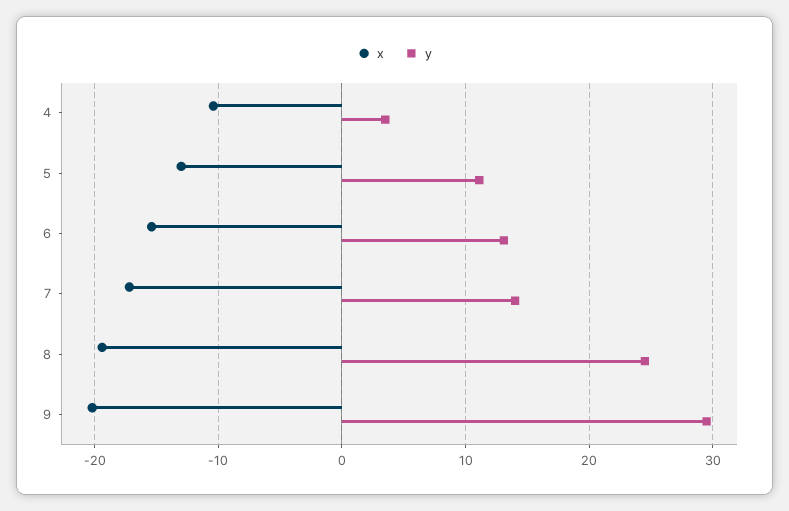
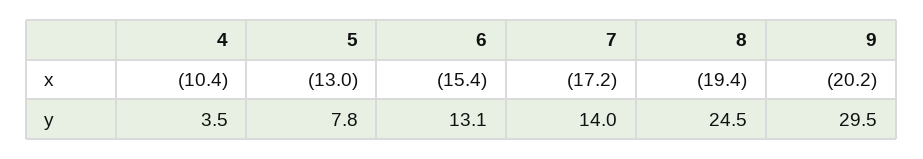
y, 5: 11 -> 7.8

